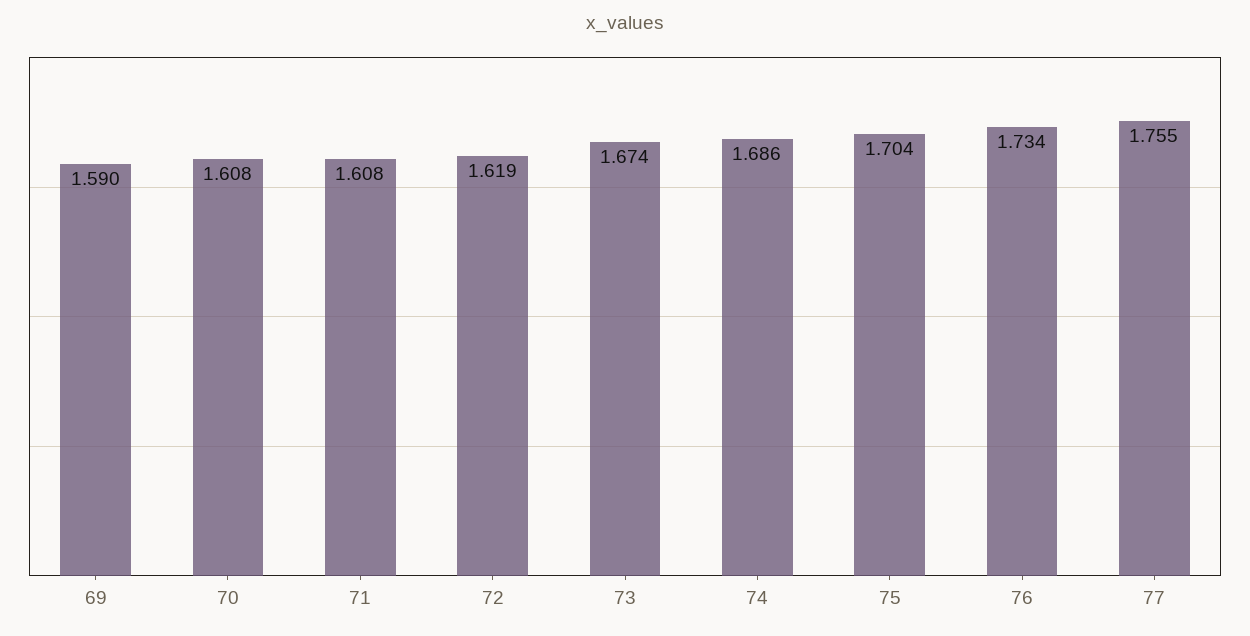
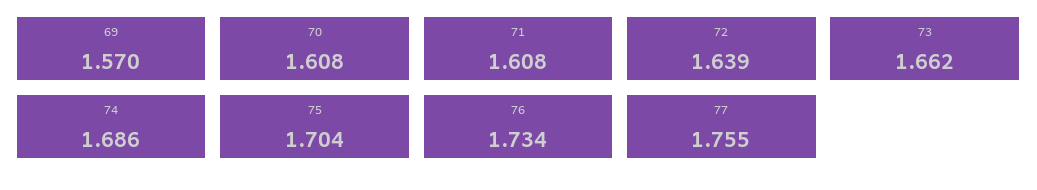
69: 1.59 -> 1.57
72: 1.619 -> 1.639
73: 1.674 -> 1.662

